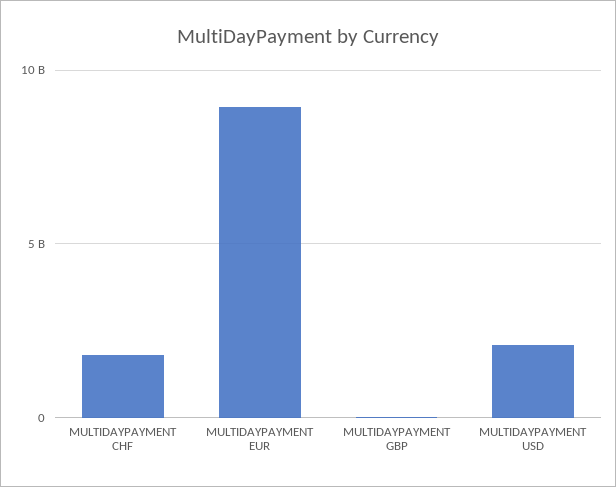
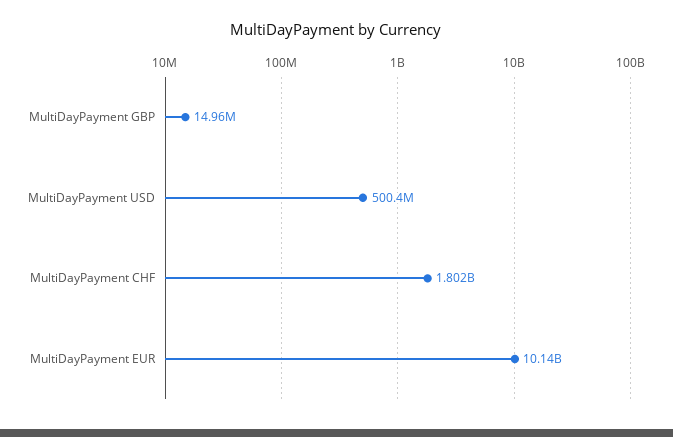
MULTIDAYPAYMENT EUR: 9000000000 -> 10140000000
MULTIDAYPAYMENT USD: 2000000000 -> 500400000

